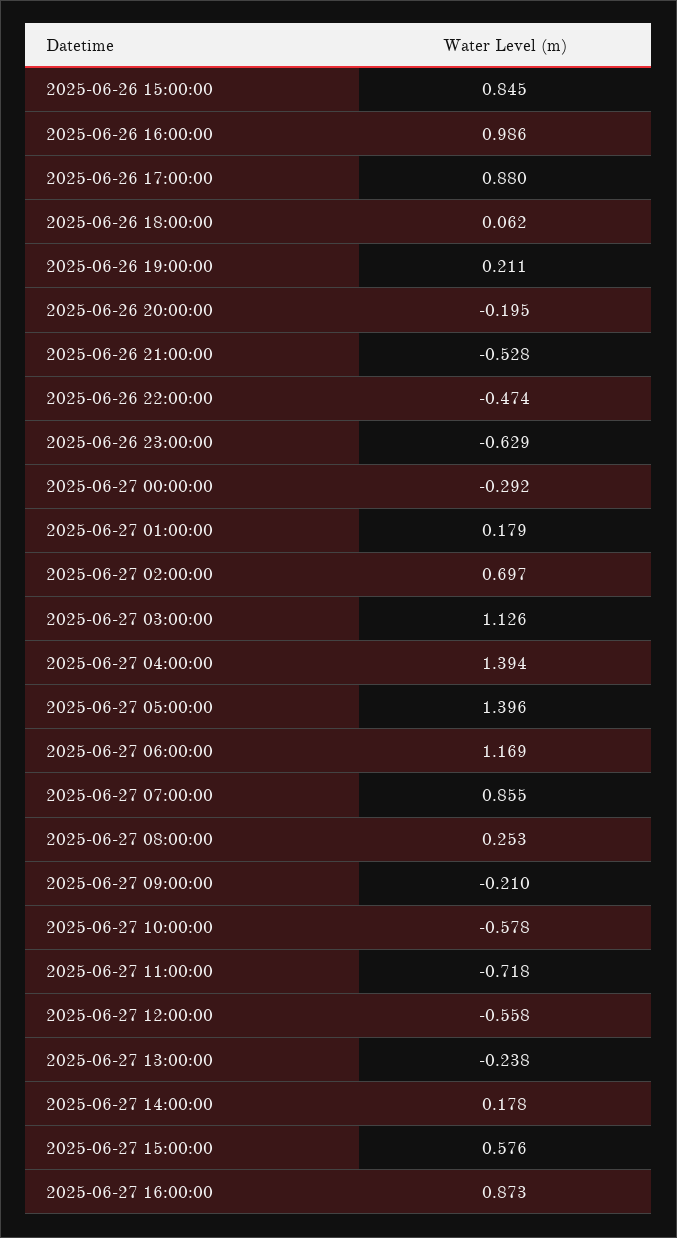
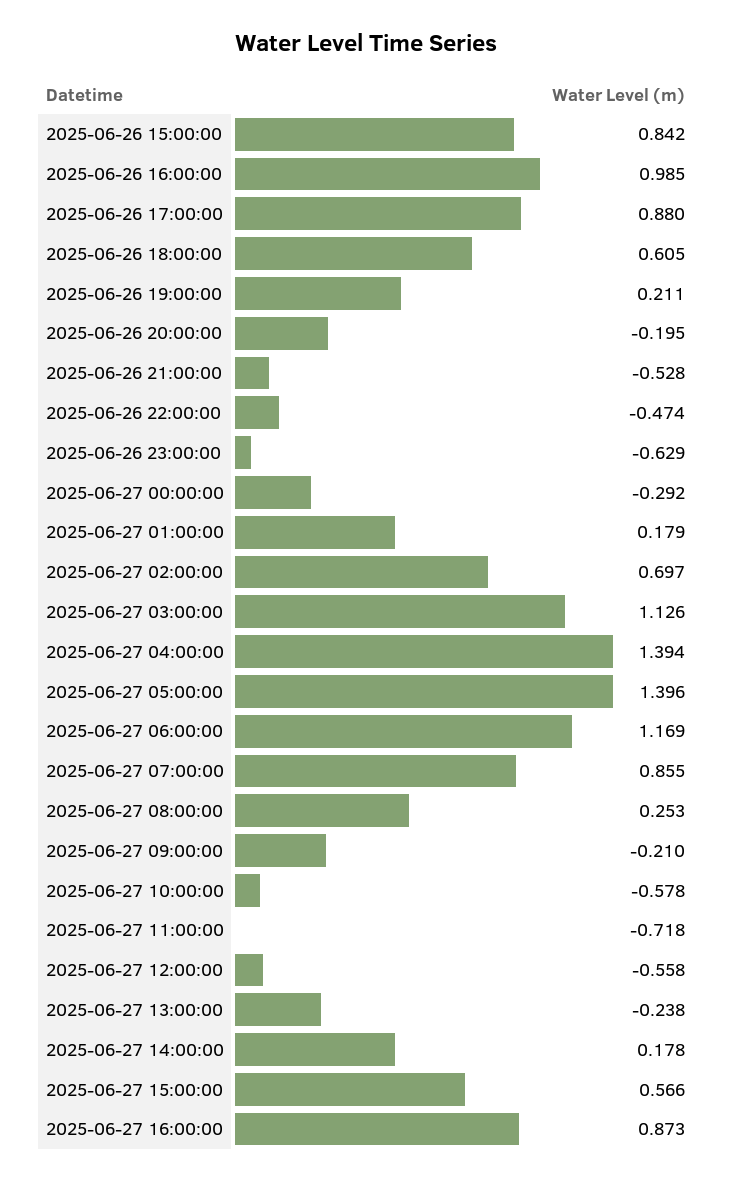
2025-06-26 15:00:00: 0.845 -> 0.842
2025-06-26 16:00:00: 0.986 -> 0.985
2025-06-26 18:00:00: 0.062 -> 0.605
2025-06-27 15:00:00: 0.576 -> 0.566

